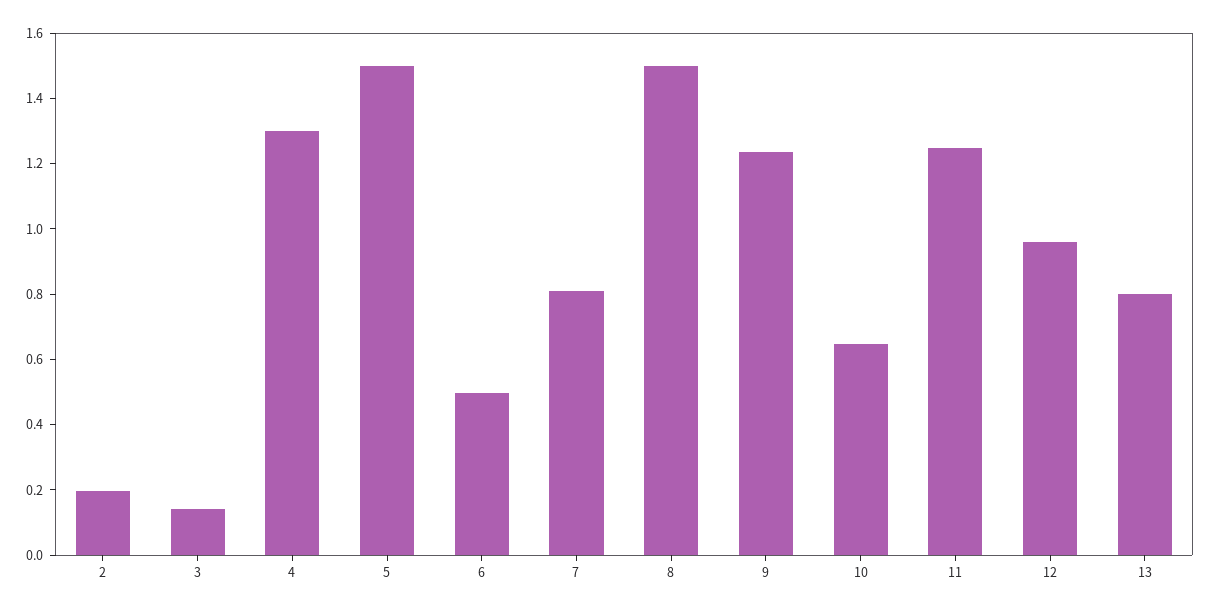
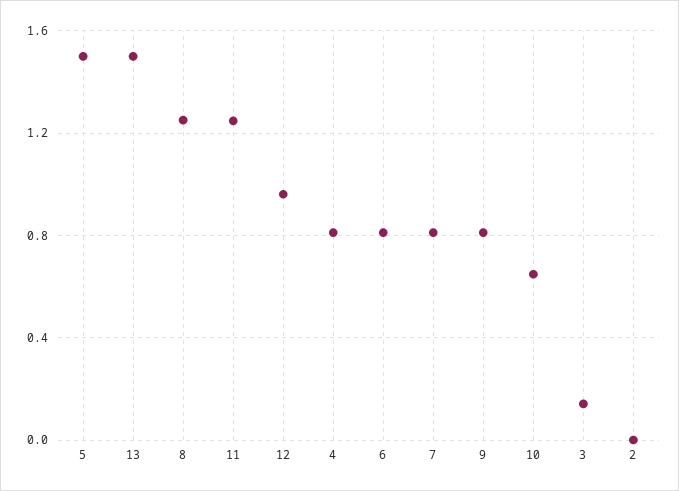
2: 0.2 -> 0
4: 1.3 -> 0.8
6: 0.5 -> 0.8
8: 1.5 -> 1.25
9: 1.25 -> 0.8
13: 0.8 -> 1.5

